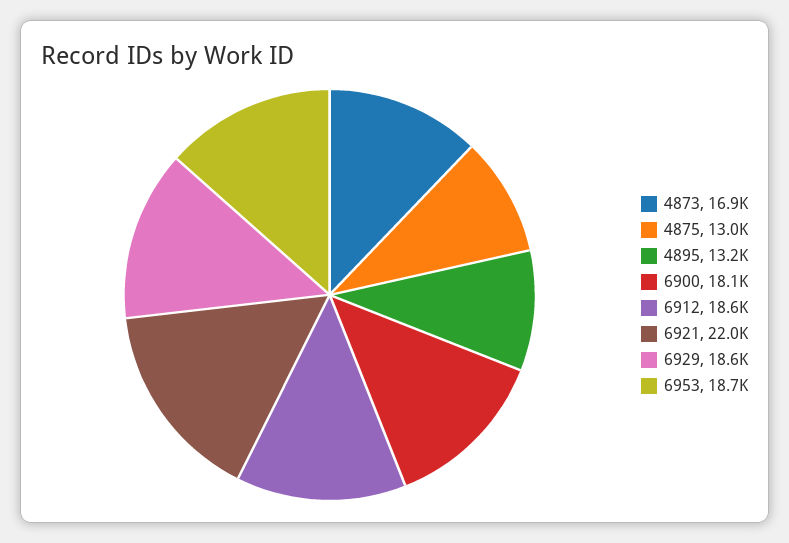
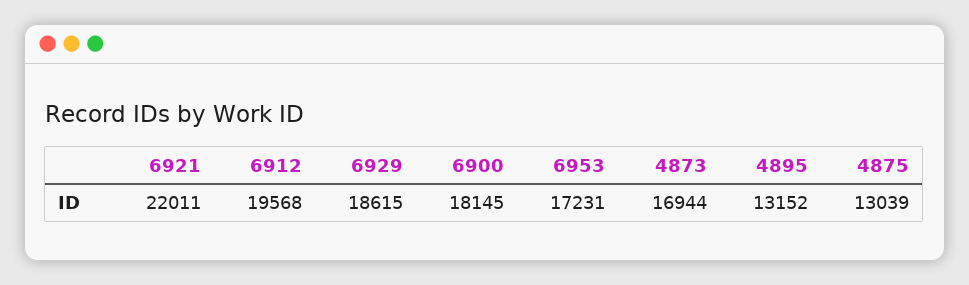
6912: 18600 -> 19568
6953: 18700 -> 17231

